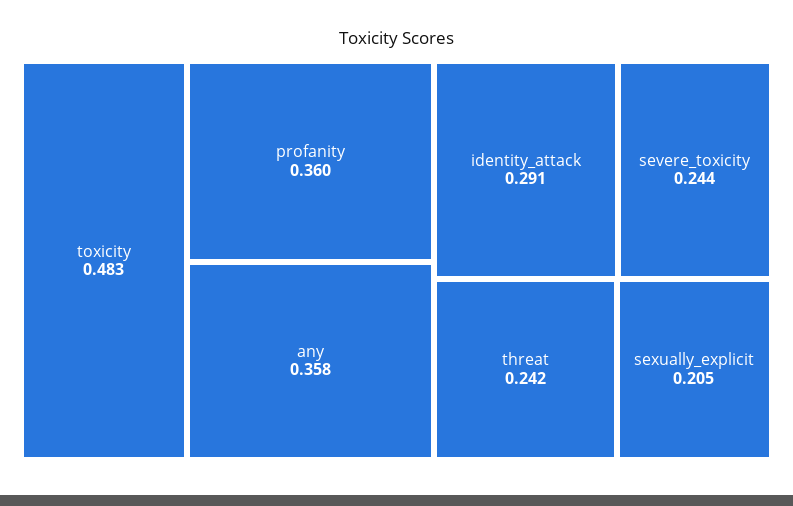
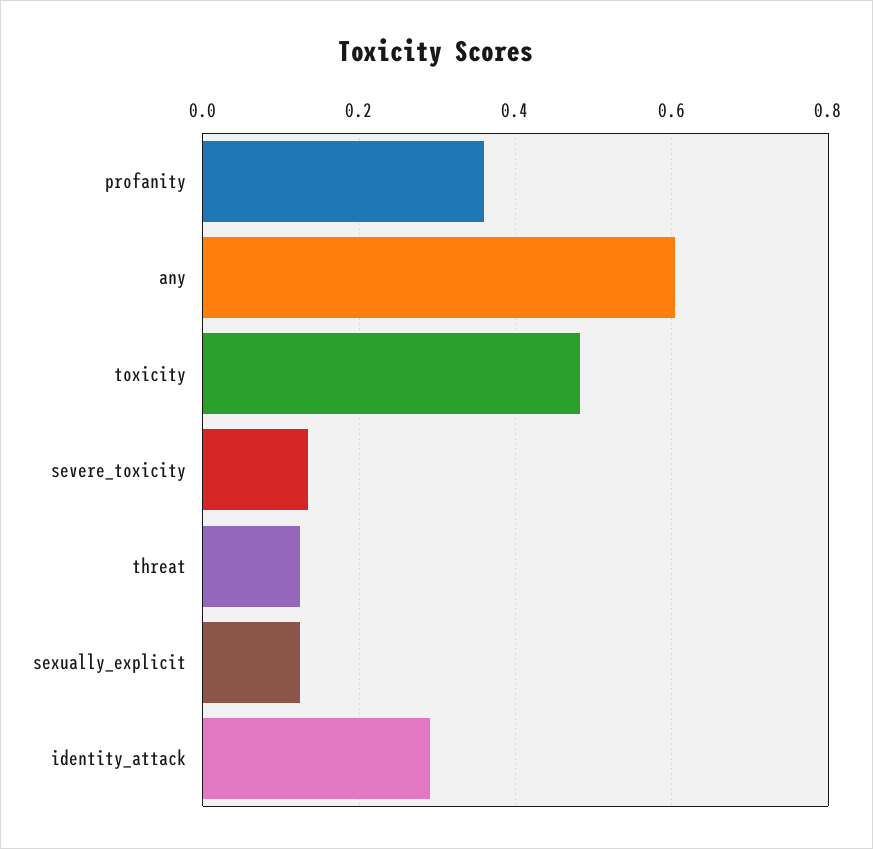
any: 0.358 -> 0.6
severe_toxicity: 0.244 -> 0.14
threat: 0.242 -> 0.12
sexually_explicit: 0.205 -> 0.12

